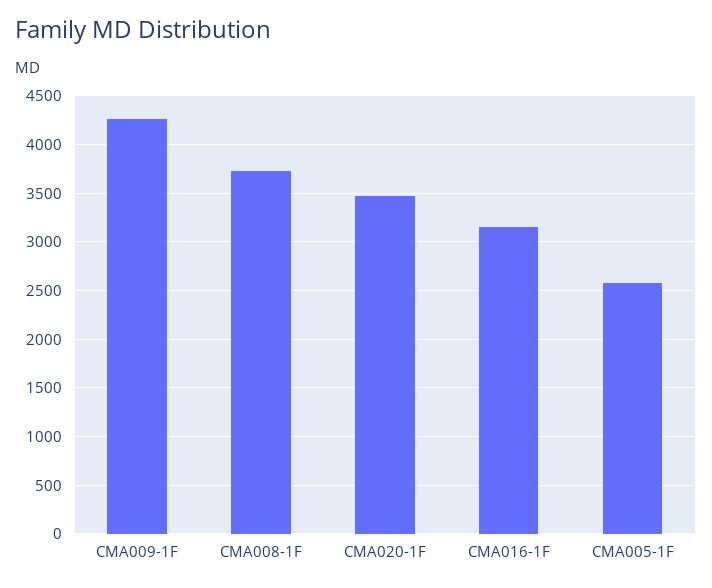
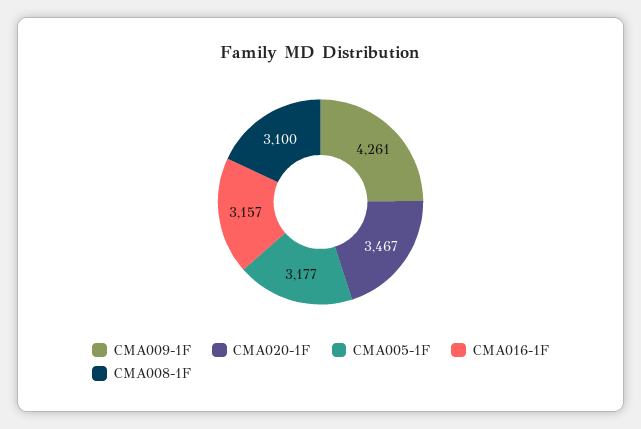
CMA008-1F: 3700 -> 3100
CMA005-1F: 2600 -> 3177

